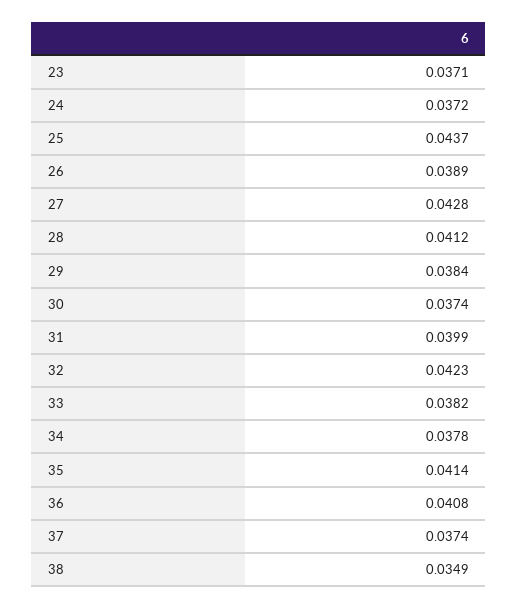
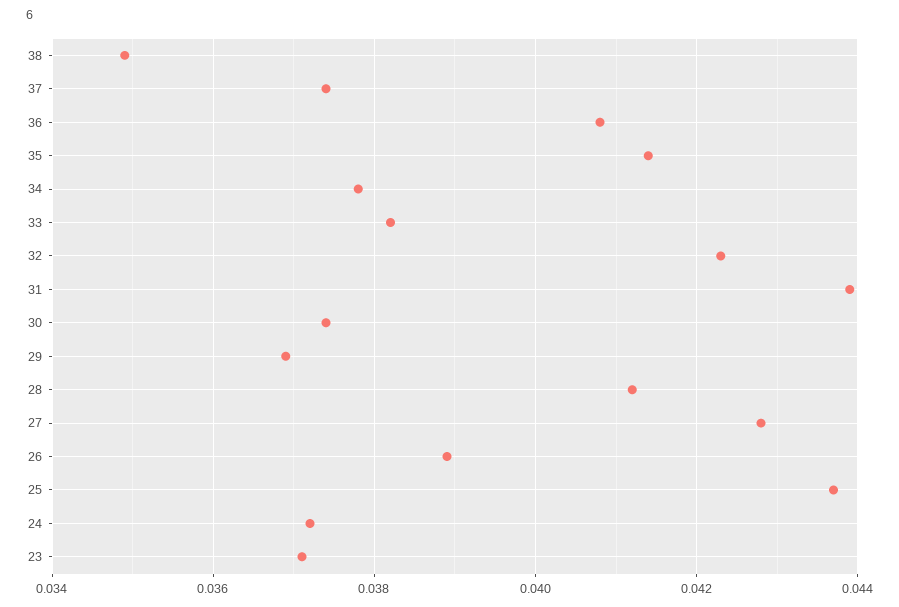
29: 0.0384 -> 0.037
31: 0.0399 -> 0.044

